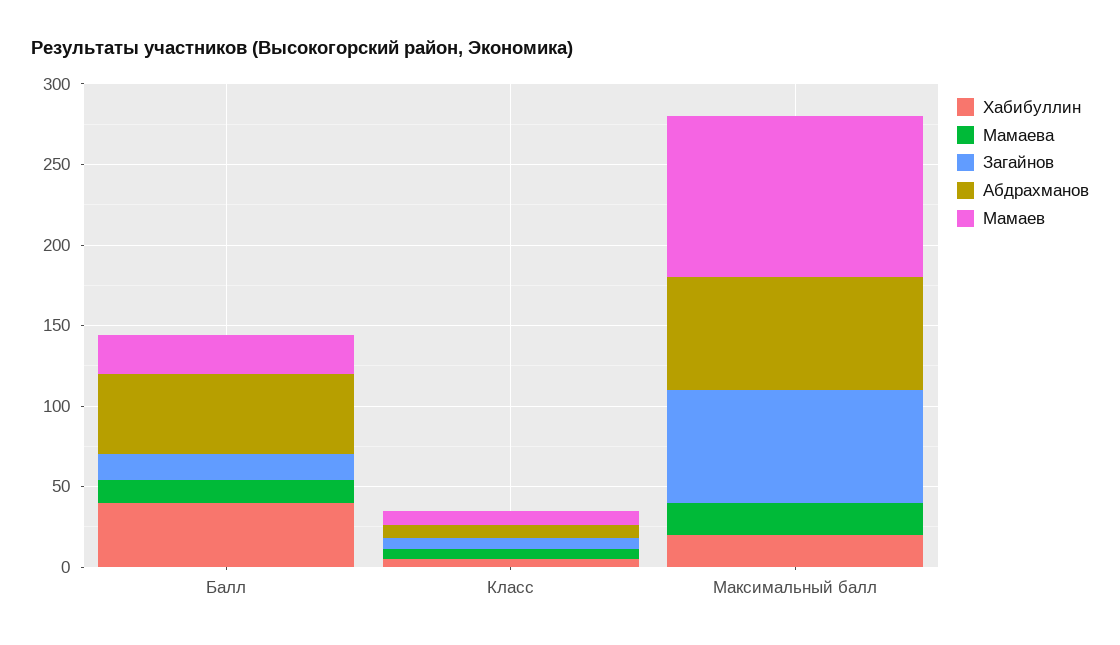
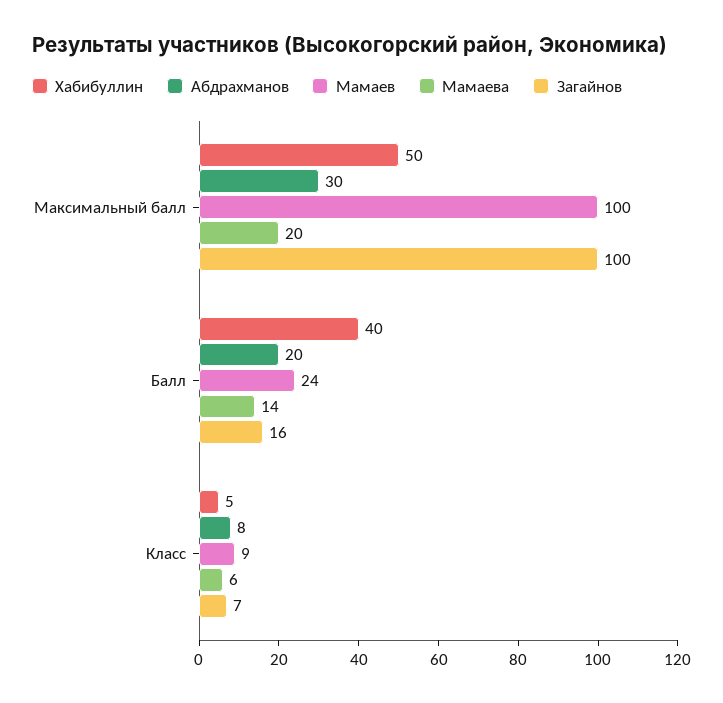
Абдрахманов, Балл: 50 -> 20
Хабибуллин, Максимальный балл: 20 -> 50
Загайнов, Максимальный балл: 70 -> 100
Абдрахманов, Максимальный балл: 70 -> 30

